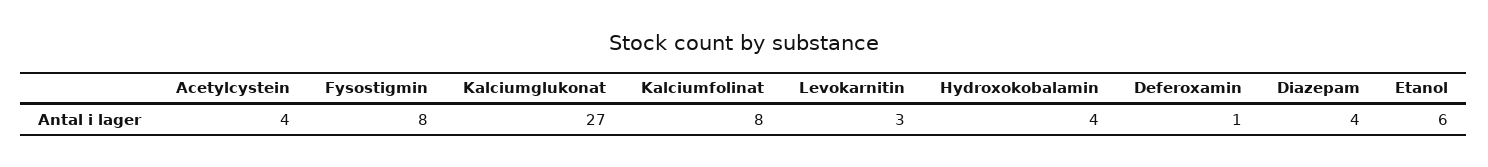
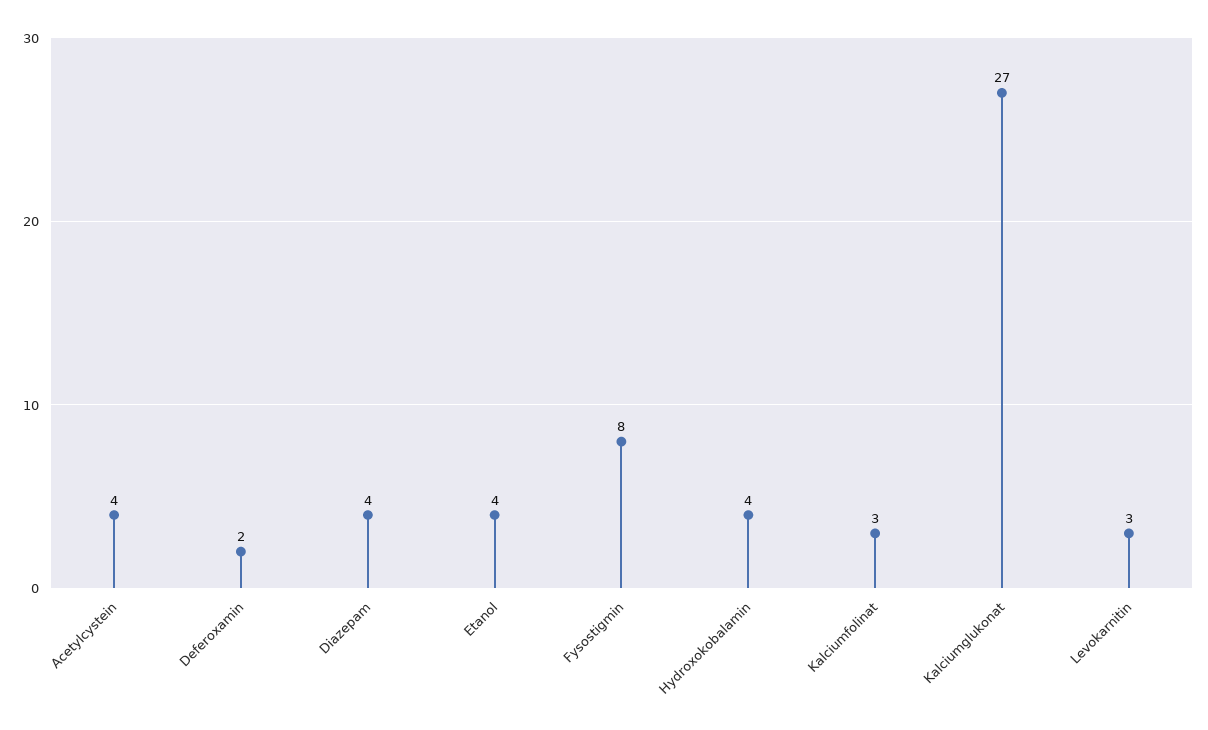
Kalciumfolinat: 8 -> 3
Deferoxamin: 1 -> 2
Etanol: 6 -> 4

